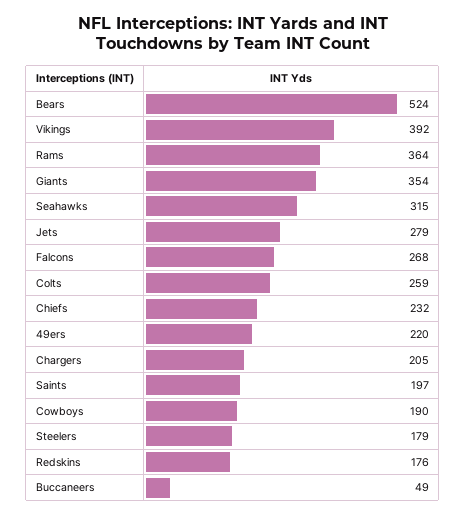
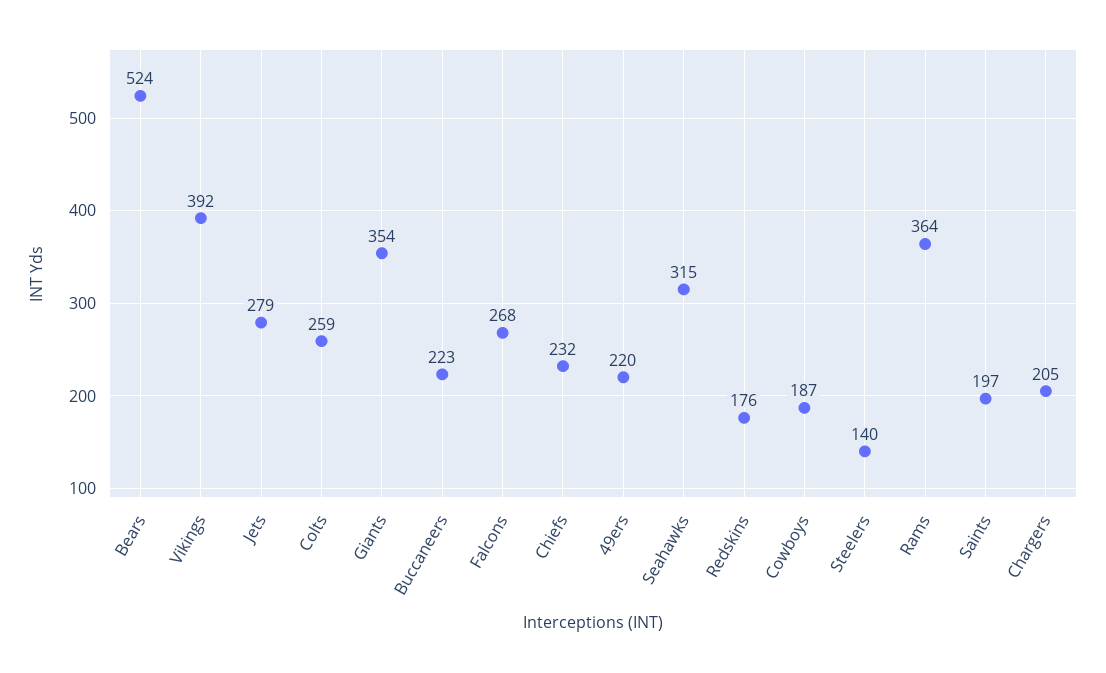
Cowboys: 190 -> 187
Steelers: 179 -> 140
Buccaneers: 49 -> 223

